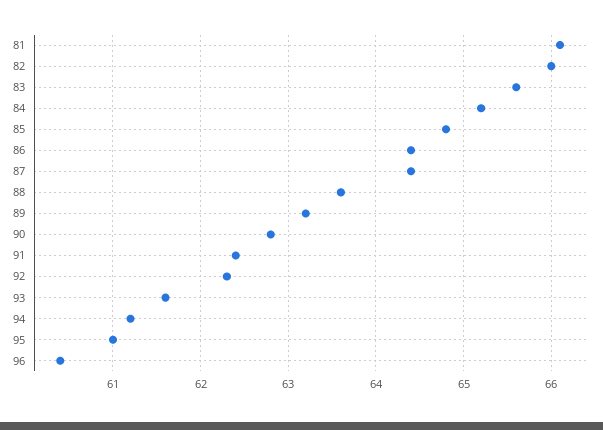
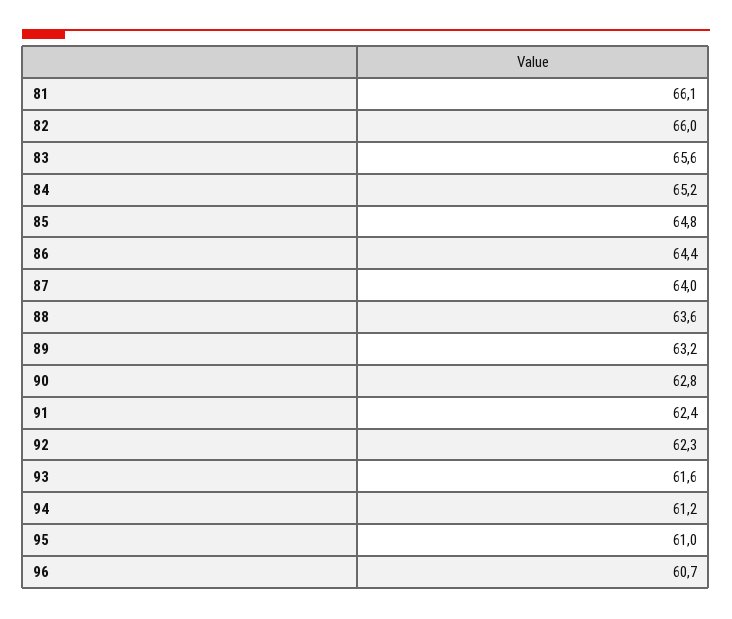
87: 64.4 -> 64
96: 60.4 -> 60.7

